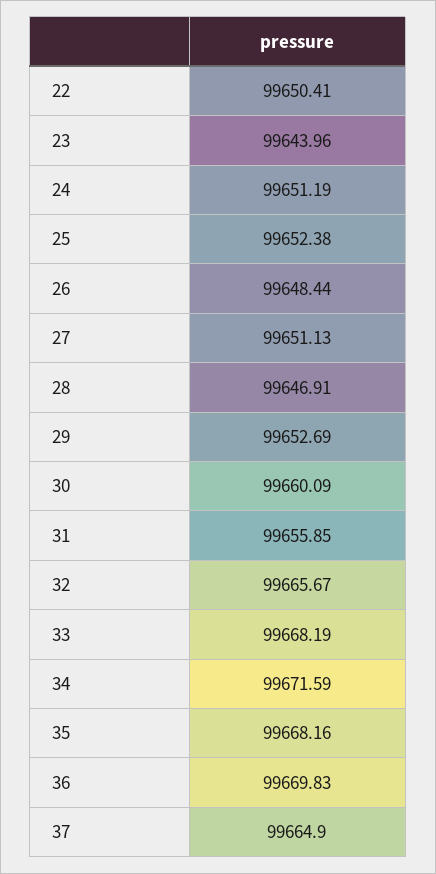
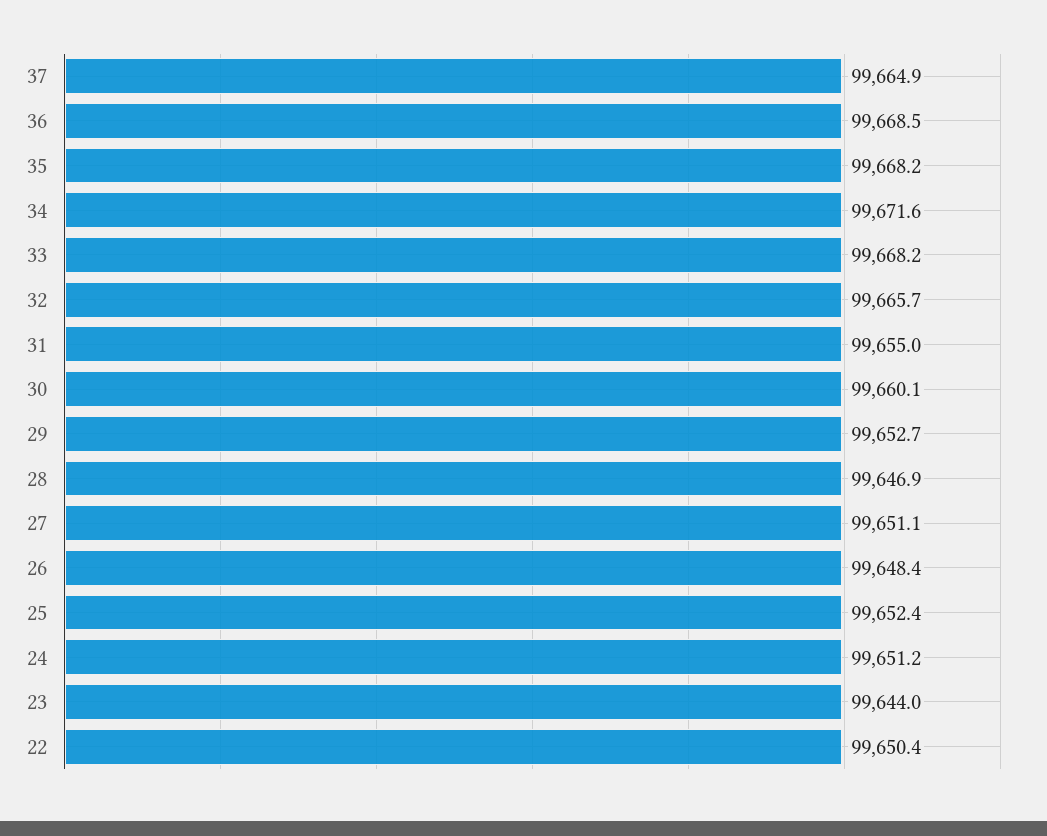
31: 99655.85 -> 99655
36: 99669.83 -> 99668.5

